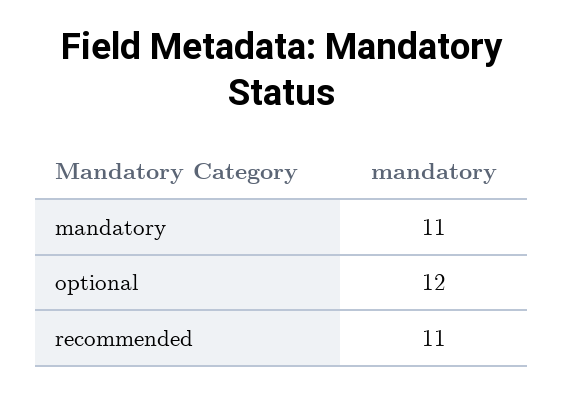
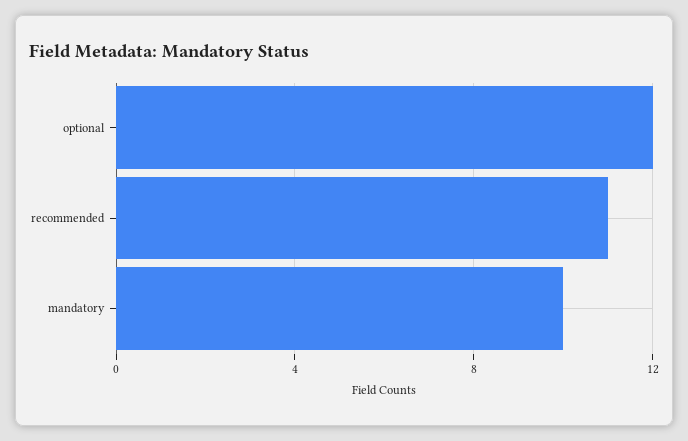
mandatory: 11 -> 10

